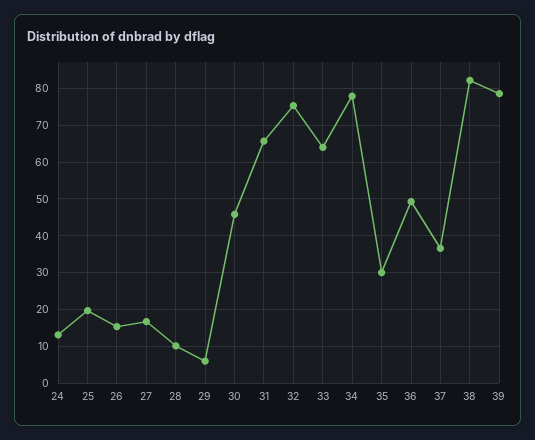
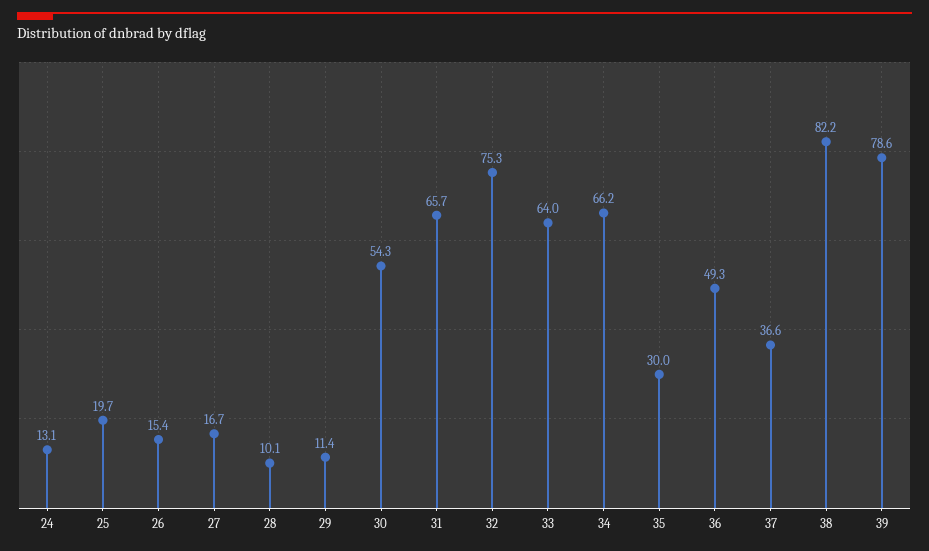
29: 6 -> 11.4
30: 46 -> 54.3
34: 78 -> 66.2

